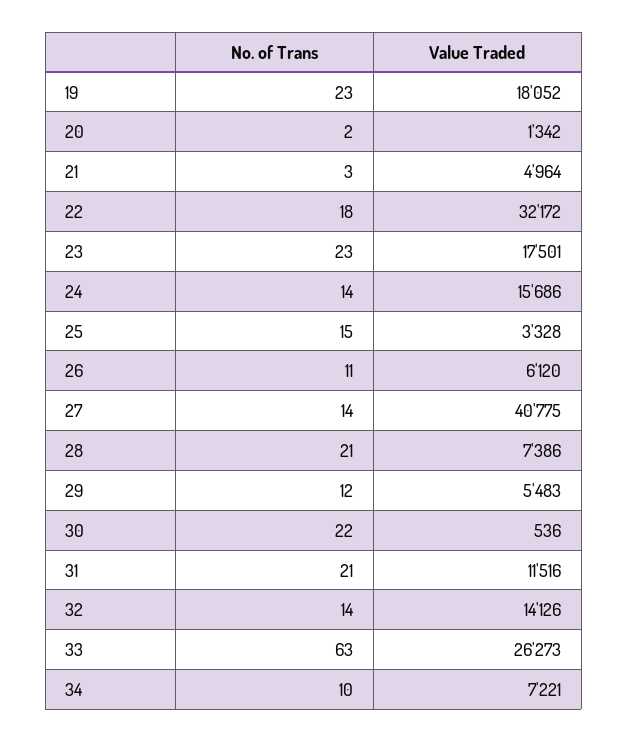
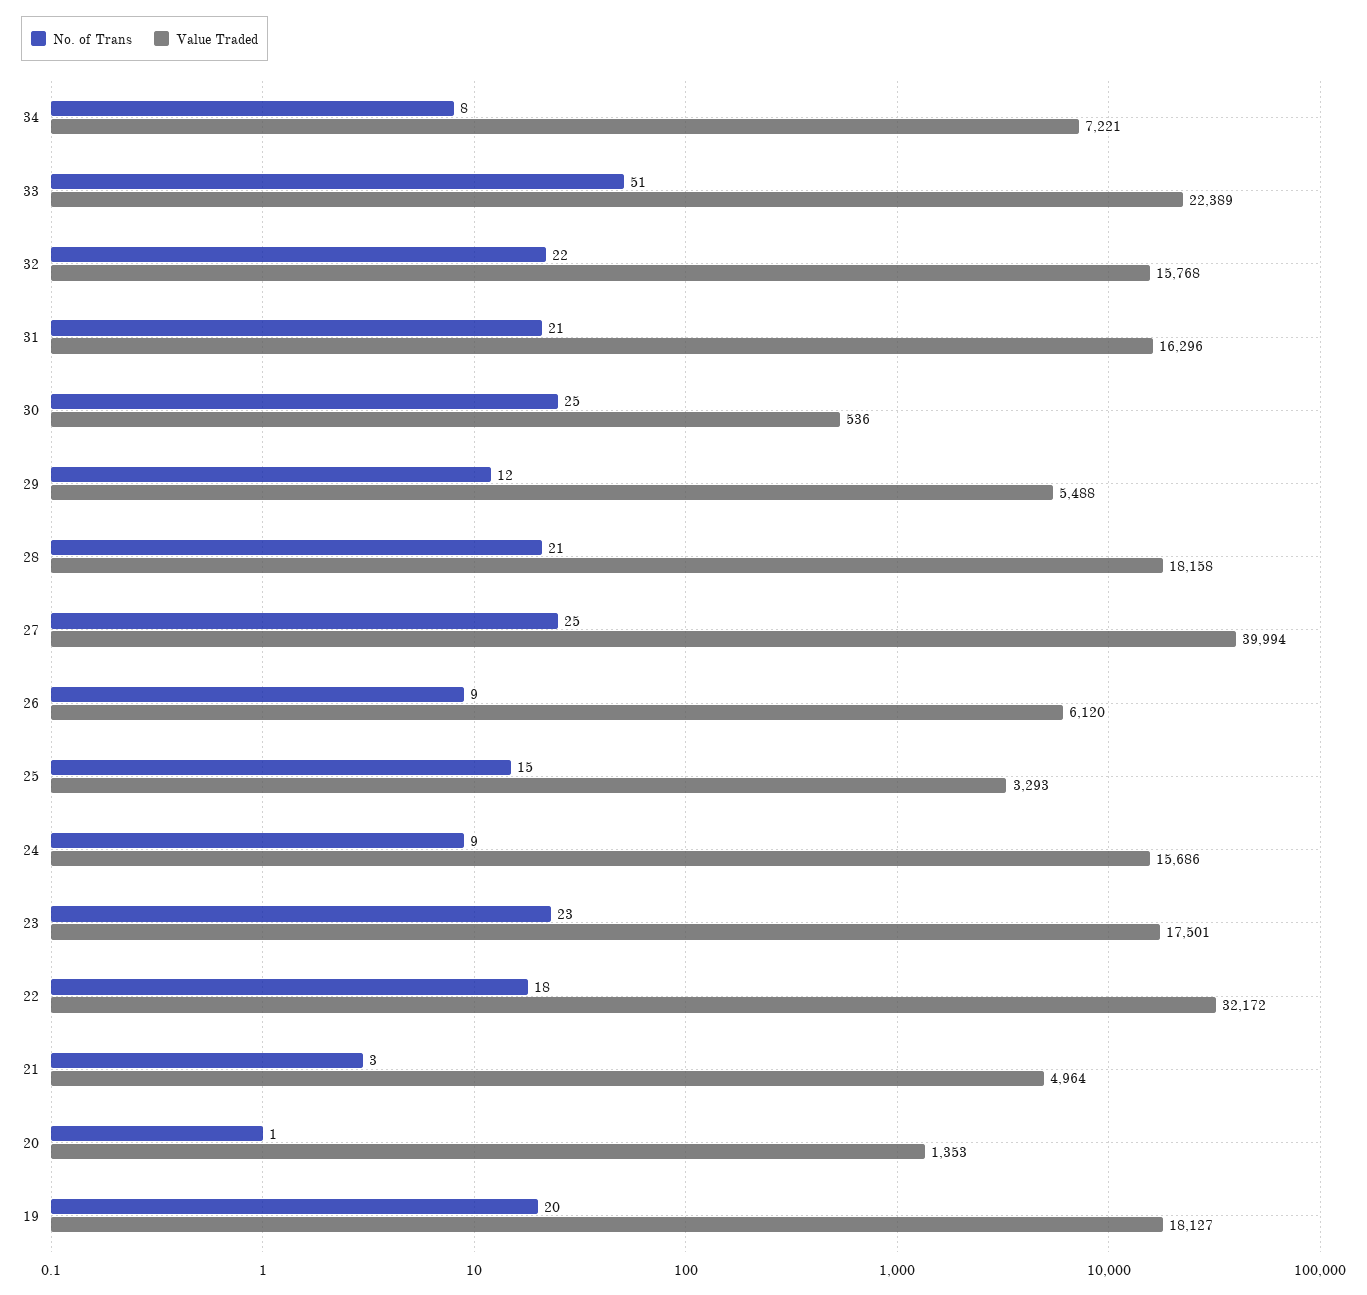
No. of Trans, 19: 23 -> 20
Value Traded, 19: 18052 -> 18127
No. of Trans, 20: 2 -> 1
Value Traded, 20: 1342 -> 1353
No. of Trans, 24: 14 -> 9
Value Traded, 25: 3328 -> 3293
No. of Trans, 26: 11 -> 9
No. of Trans, 27: 14 -> 25
Value Traded, 27: 40775 -> 39994
Value Traded, 28: 7386 -> 18158
Value Traded, 29: 5483 -> 5488
No. of Trans, 30: 22 -> 25
Value Traded, 31: 11516 -> 16296
No. of Trans, 32: 14 -> 22
Value Traded, 32: 14126 -> 15768
No. of Trans, 33: 63 -> 51
Value Traded, 33: 26273 -> 22389
No. of Trans, 34: 10 -> 8

